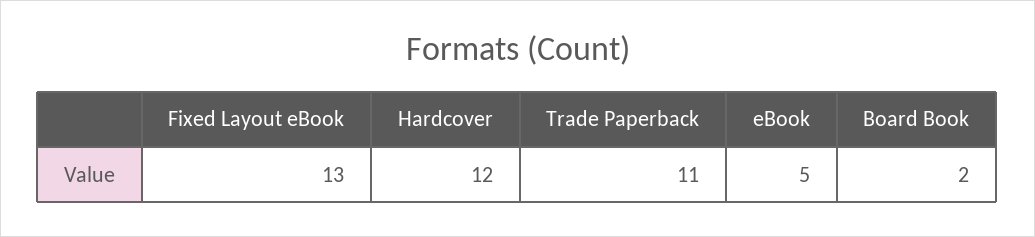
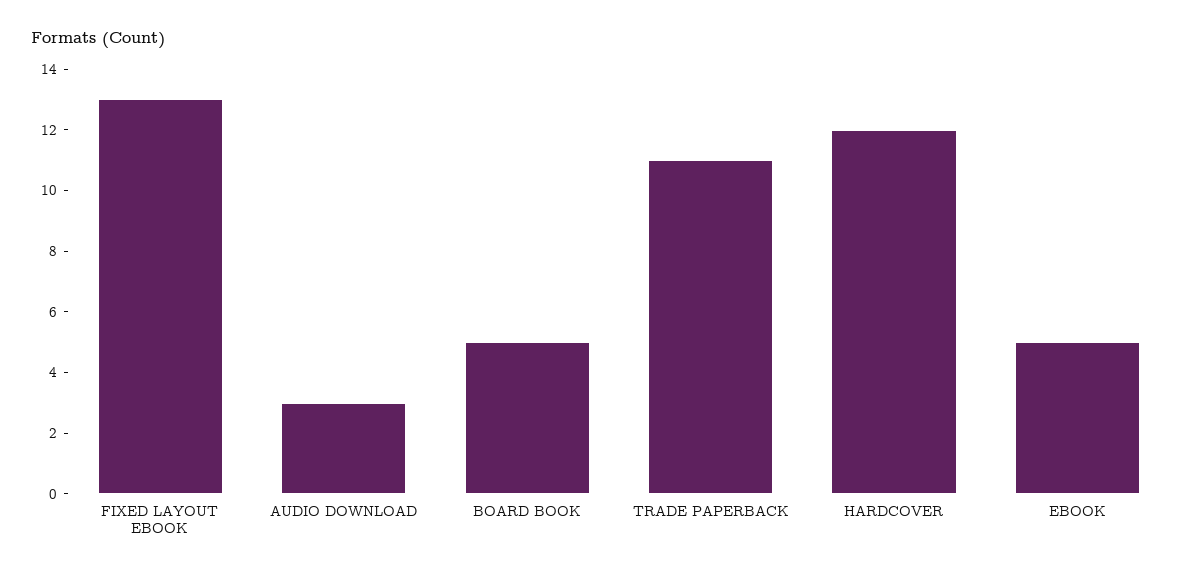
Board Book: 2 -> 5
AUDIO DOWNLOAD: none -> 3

